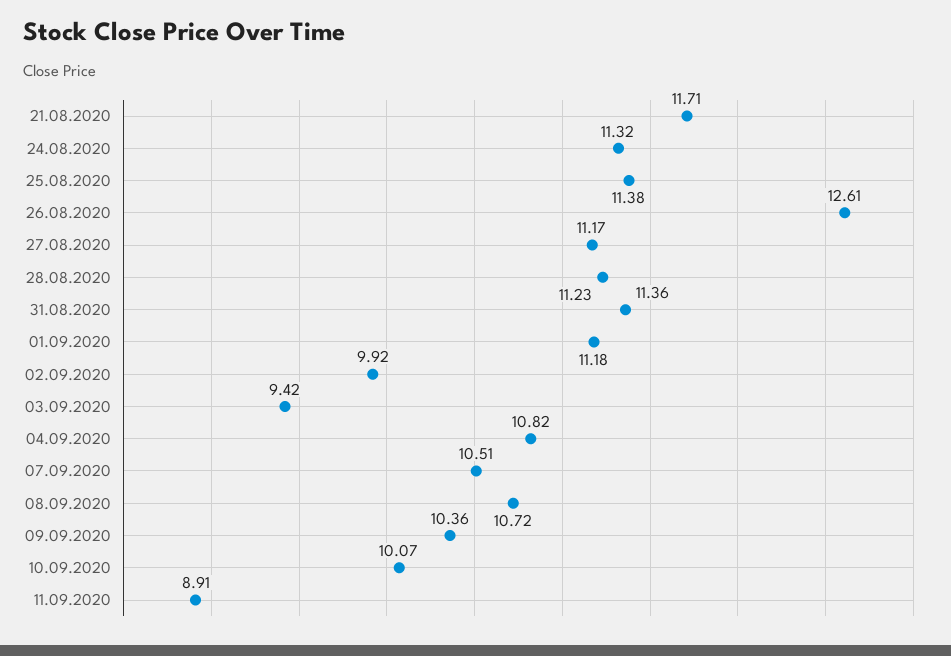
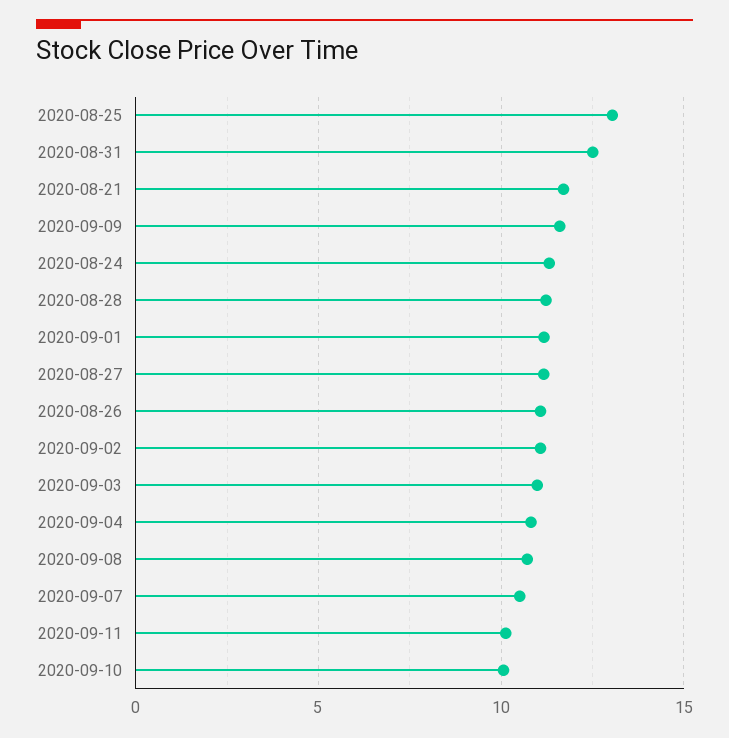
25.08.2020: 11.38 -> 13
26.08.2020: 12.61 -> 11
31.08.2020: 11.36 -> 12.5
02.09.2020: 9.92 -> 11
03.09.2020: 9.42 -> 11
09.09.2020: 10.36 -> 11.5
11.09.2020: 8.91 -> 10

